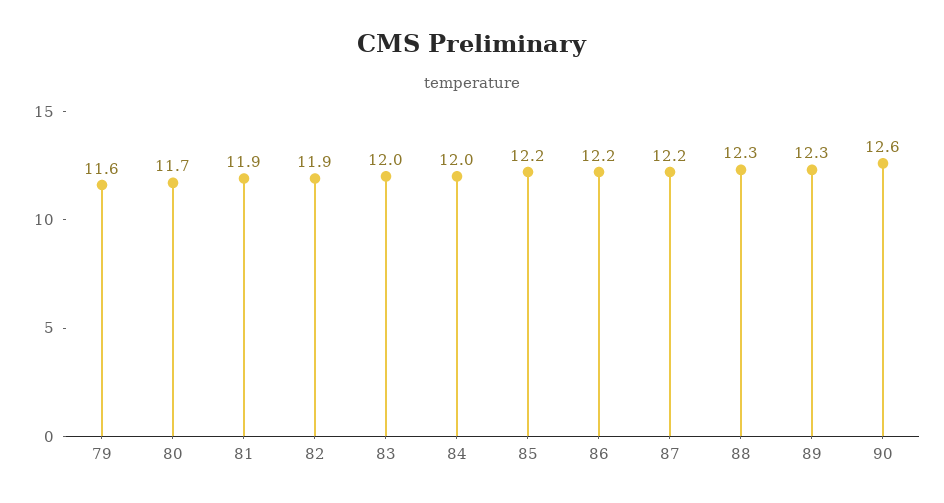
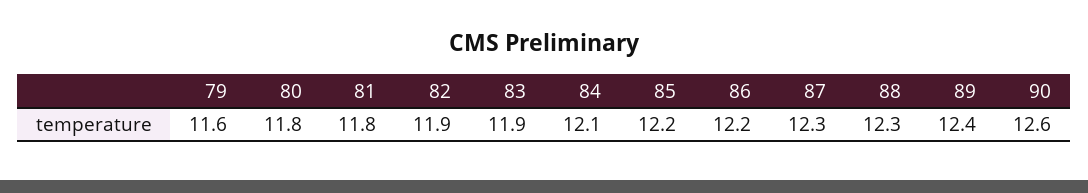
80: 11.7 -> 11.8
81: 11.9 -> 11.8
83: 12 -> 11.9
84: 12 -> 12.1
87: 12.2 -> 12.3
89: 12.3 -> 12.4

